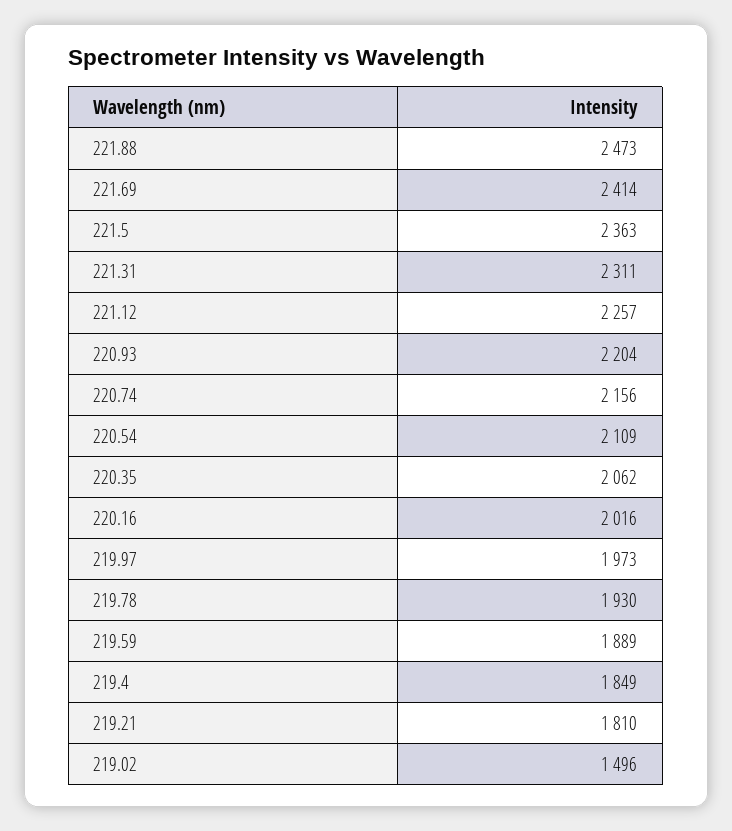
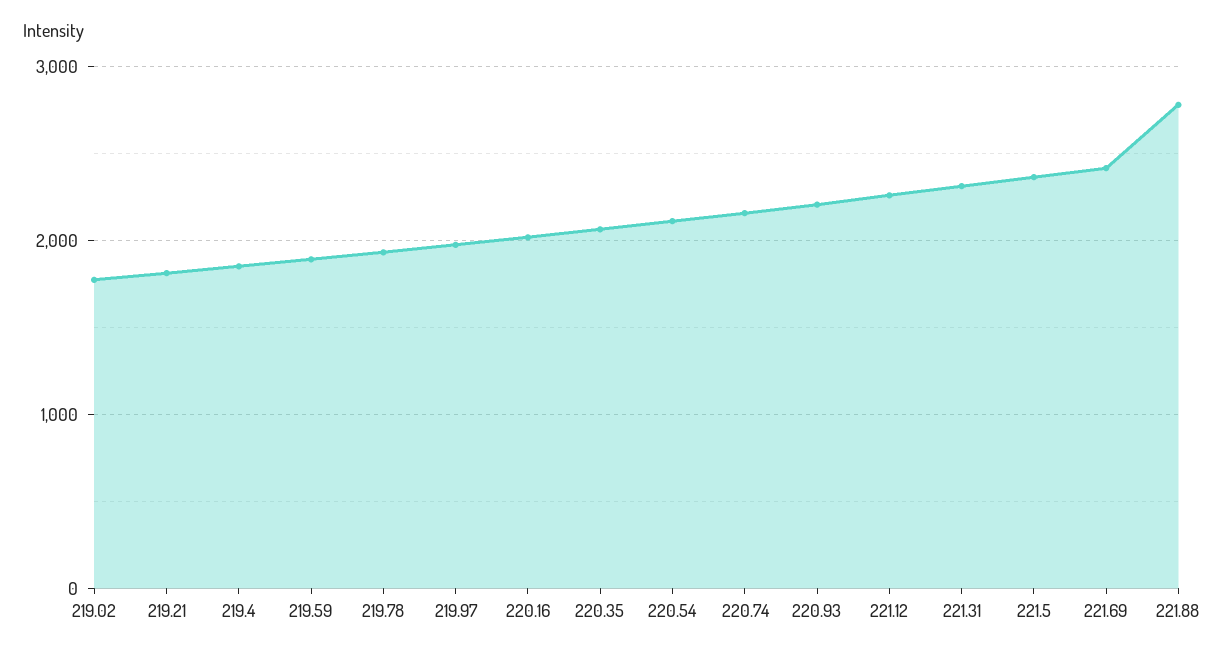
221.88: 2473 -> 2800
219.02: 1496 -> 1800

